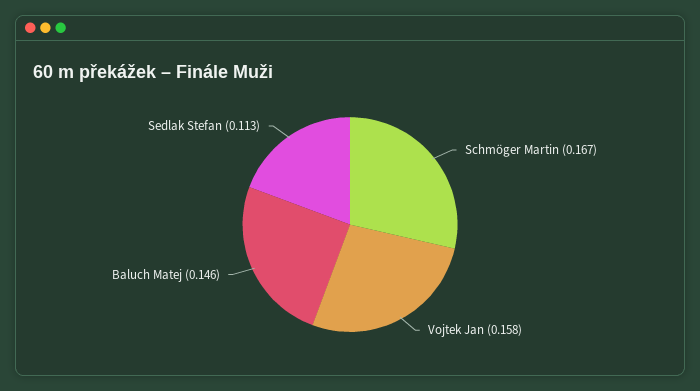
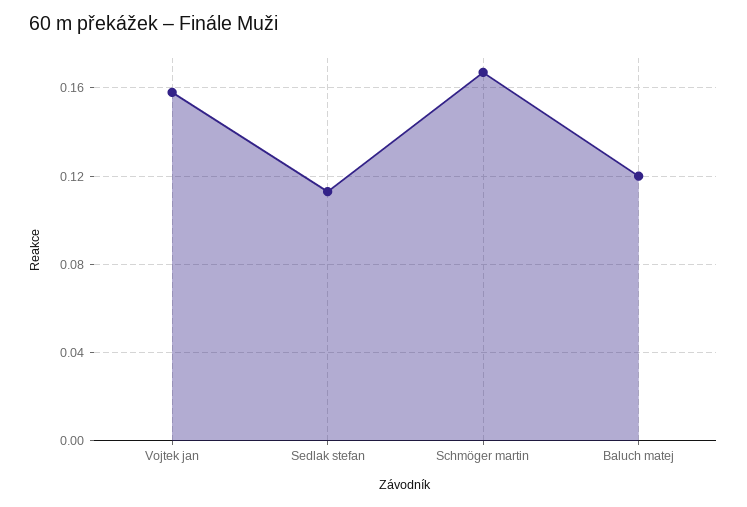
Baluch Matej: 0.146 -> 0.12

